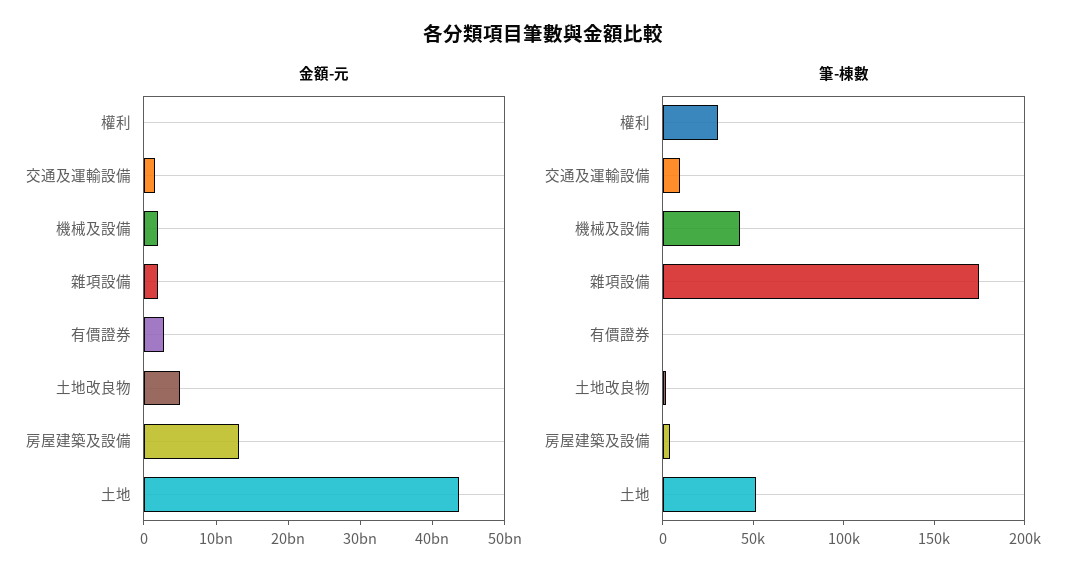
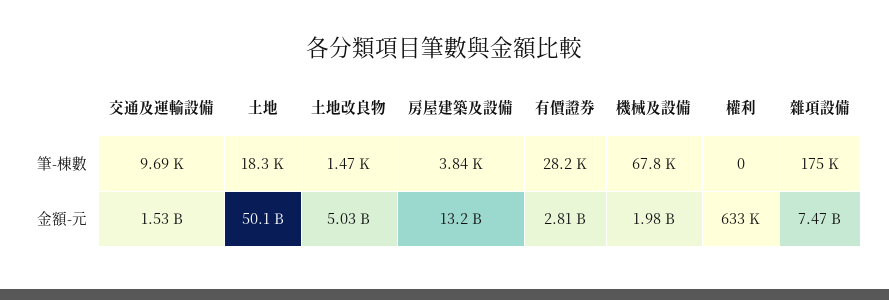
金額-元, 雜項設備: 2000000000 -> 7470000000
金額-元, 土地: 44000000000 -> 50100000000
筆-棟數, 權利: 30000 -> 0
筆-棟數, 機械及設備: 40000 -> 67800
筆-棟數, 有價證券: 0 -> 28200
筆-棟數, 土地: 50000 -> 18300

